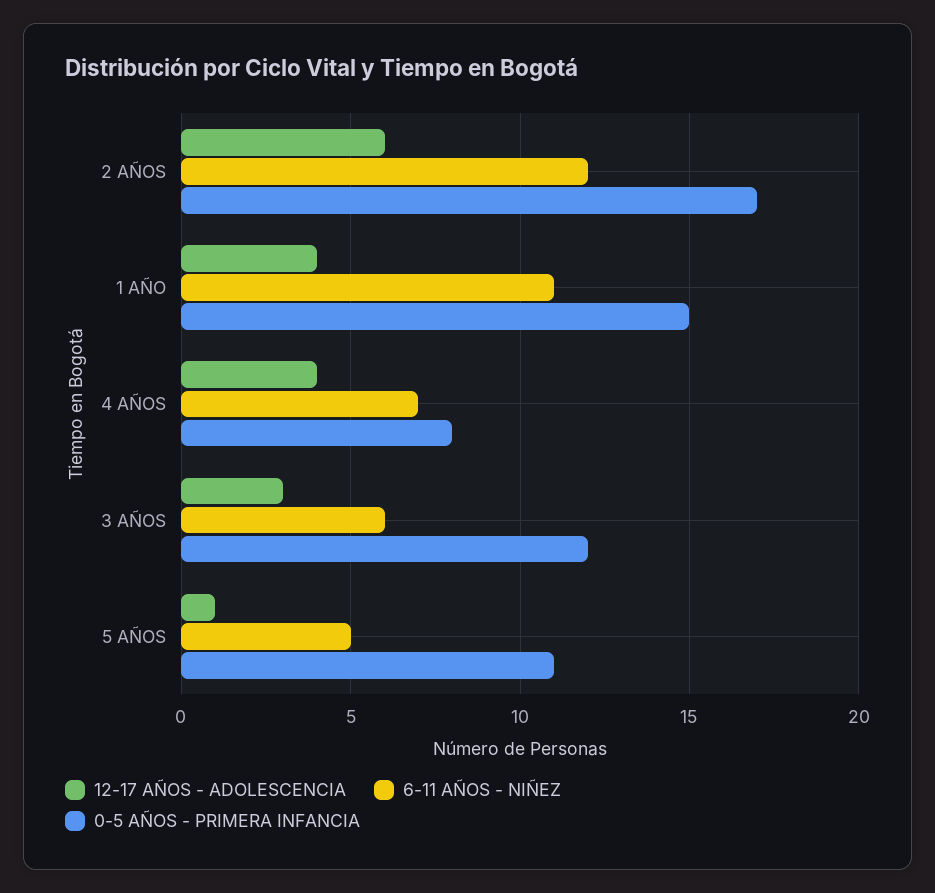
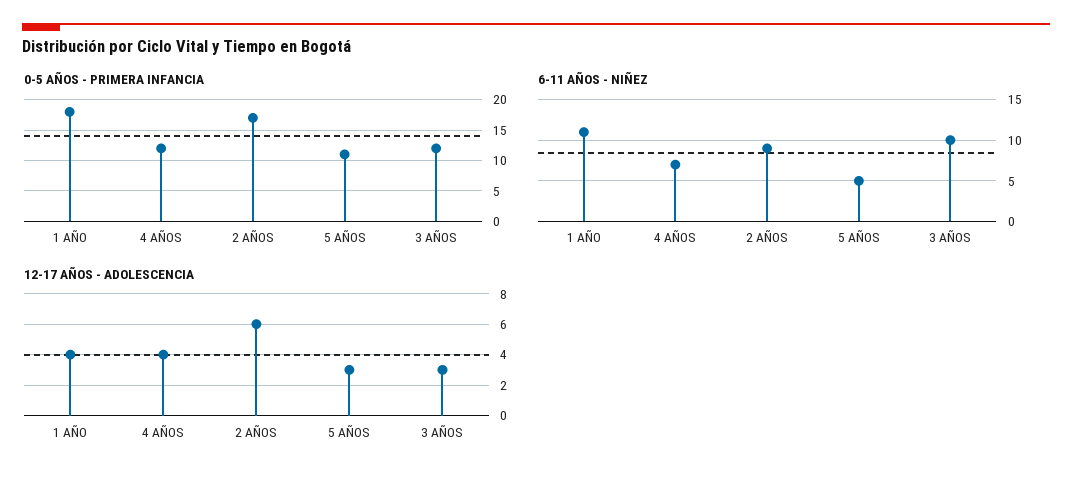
6-11 AÑOS - NIÑEZ, 2 AÑOS: 12 -> 9
0-5 AÑOS - PRIMERA INFANCIA, 1 AÑO: 15 -> 18
0-5 AÑOS - PRIMERA INFANCIA, 4 AÑOS: 8 -> 12
6-11 AÑOS - NIÑEZ, 3 AÑOS: 6 -> 10
12-17 AÑOS - ADOLESCENCIA, 5 AÑOS: 1 -> 3

